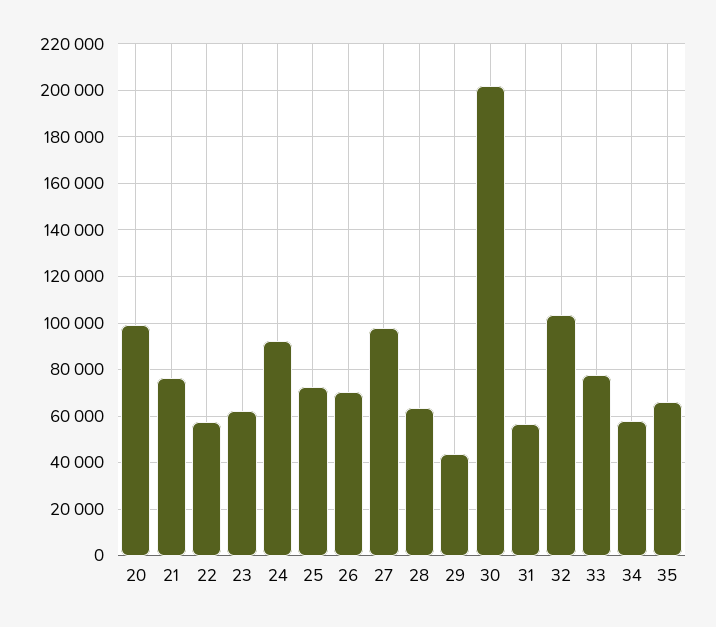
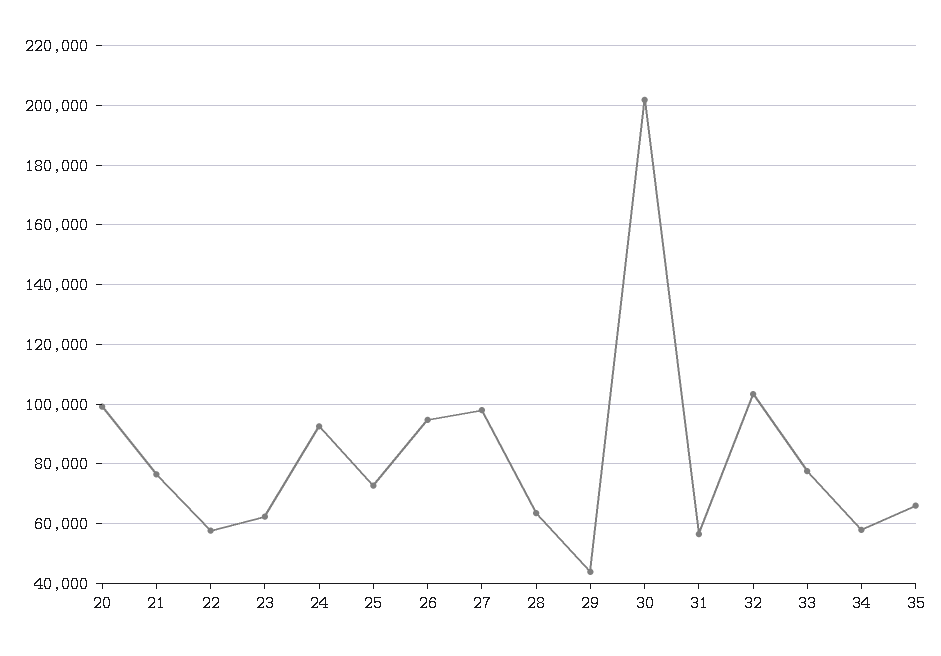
26: 70000 -> 95000

